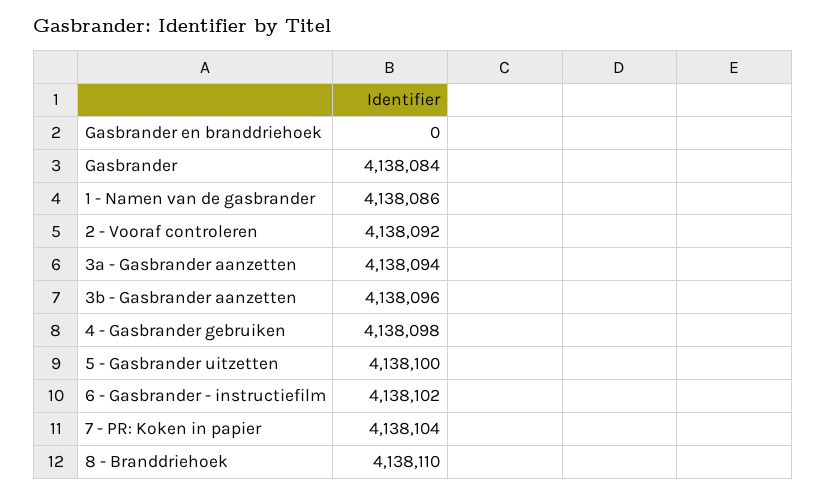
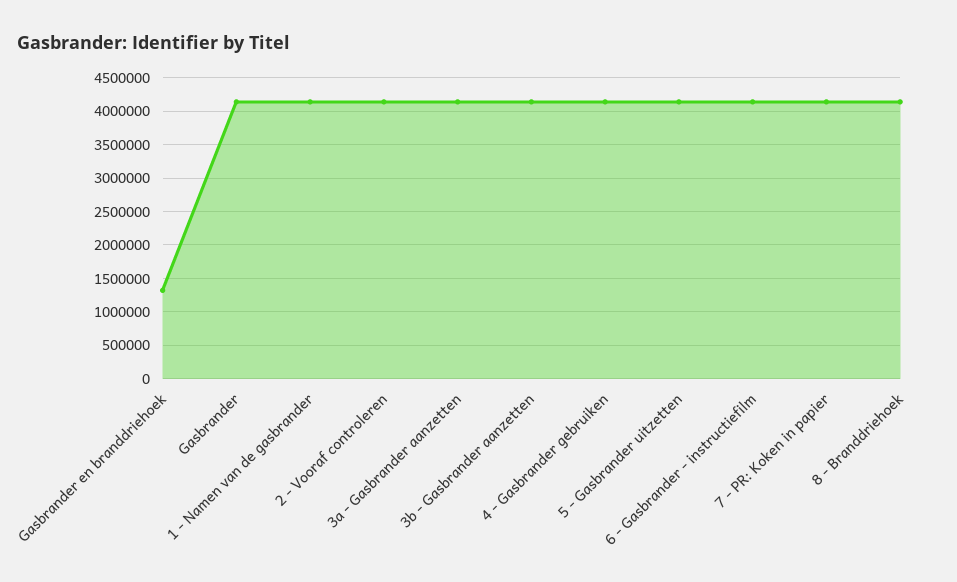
Gasbrander en branddriehoek: 0 -> 1300000

